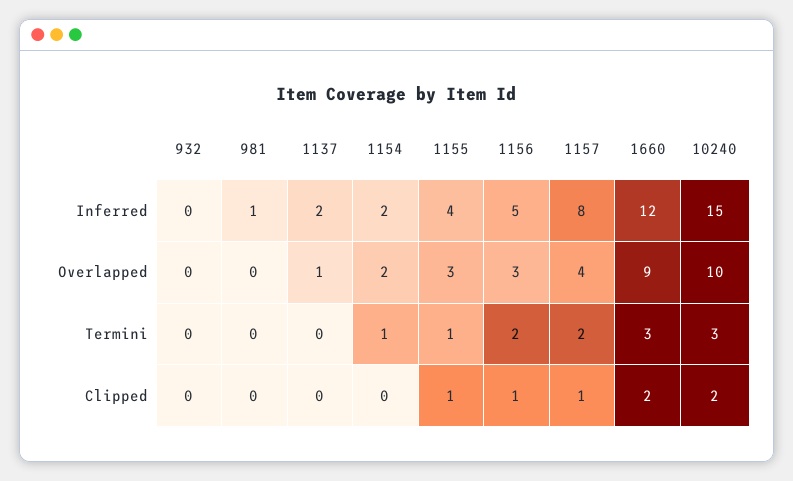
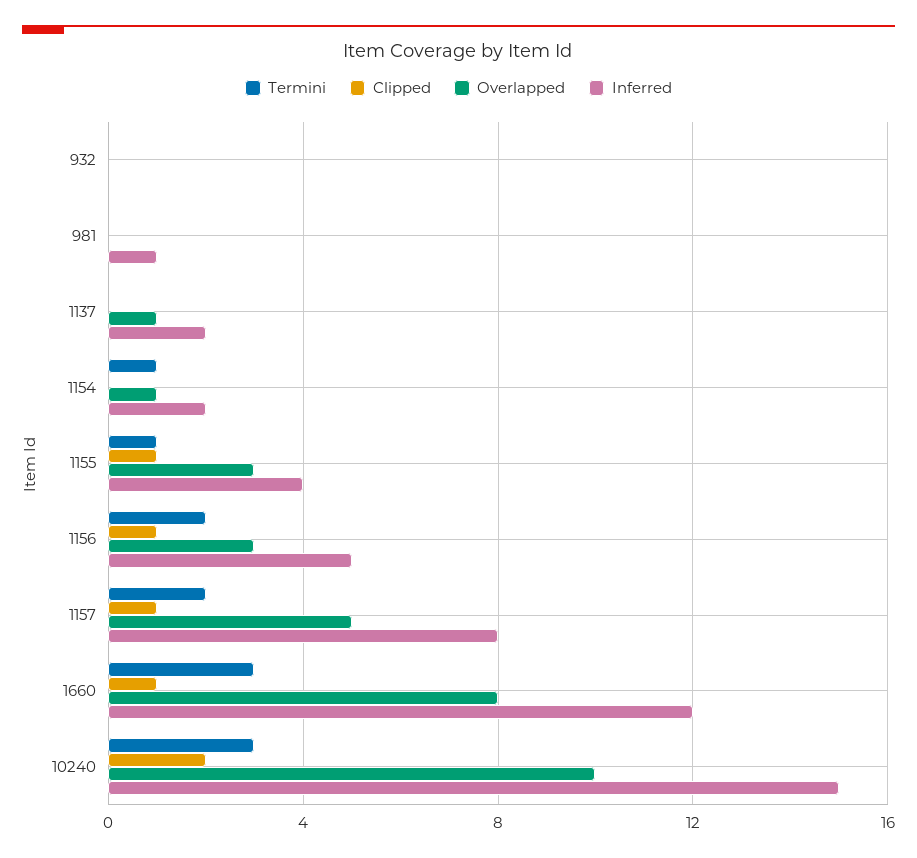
Overlapped, 1154: 2 -> 1
Overlapped, 1157: 4 -> 5
Overlapped, 1660: 9 -> 8
Clipped, 1660: 2 -> 1

